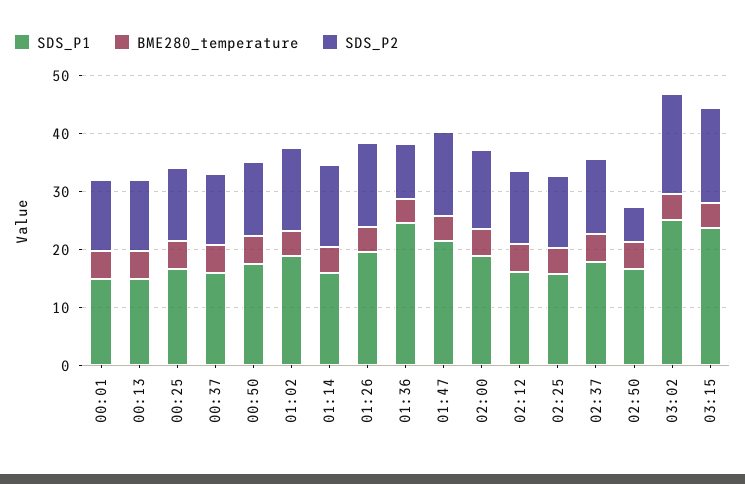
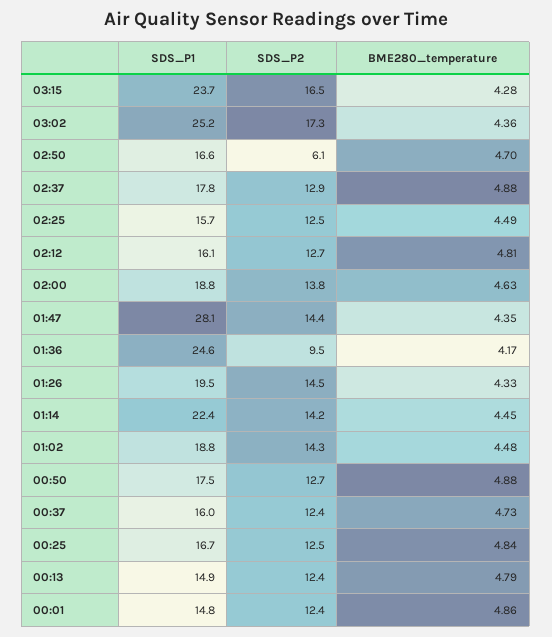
SDS_P1, 01:14: 16 -> 22.4
SDS_P1, 01:47: 22 -> 28.1

